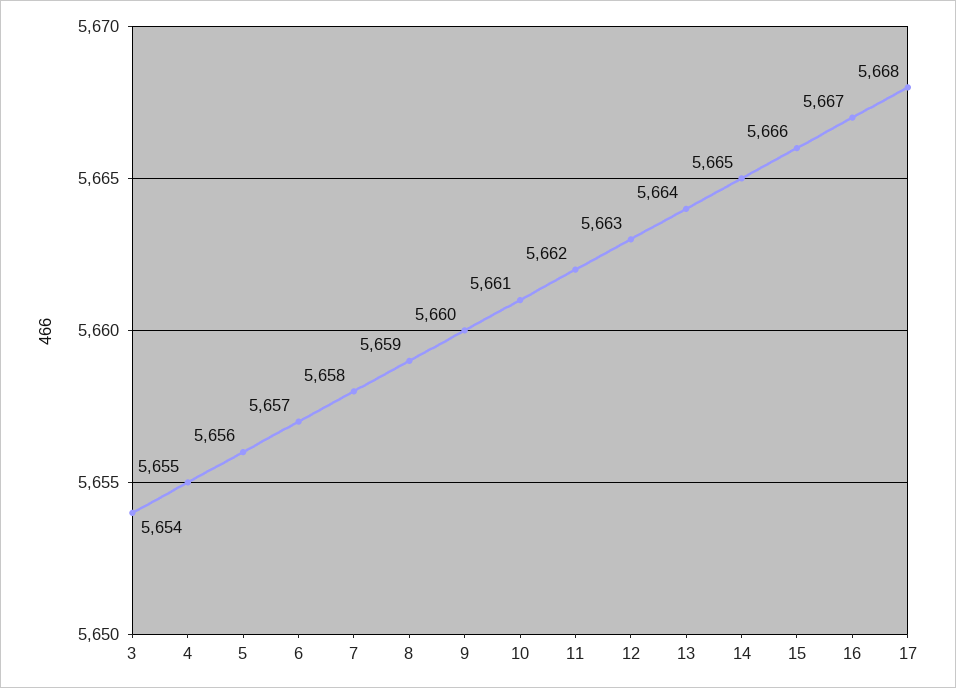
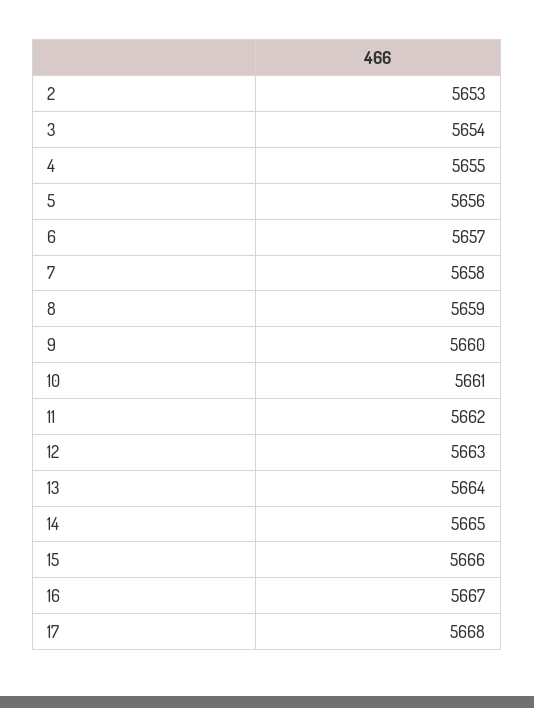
2: none -> 5653

